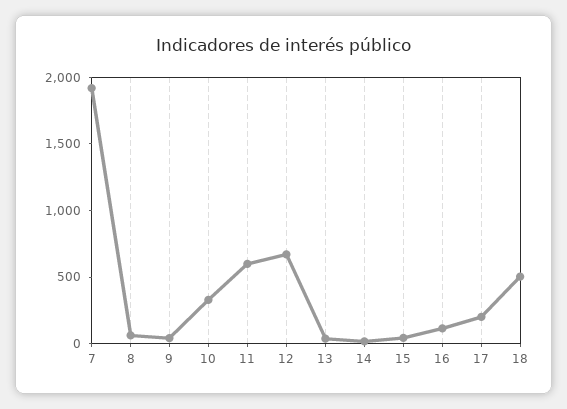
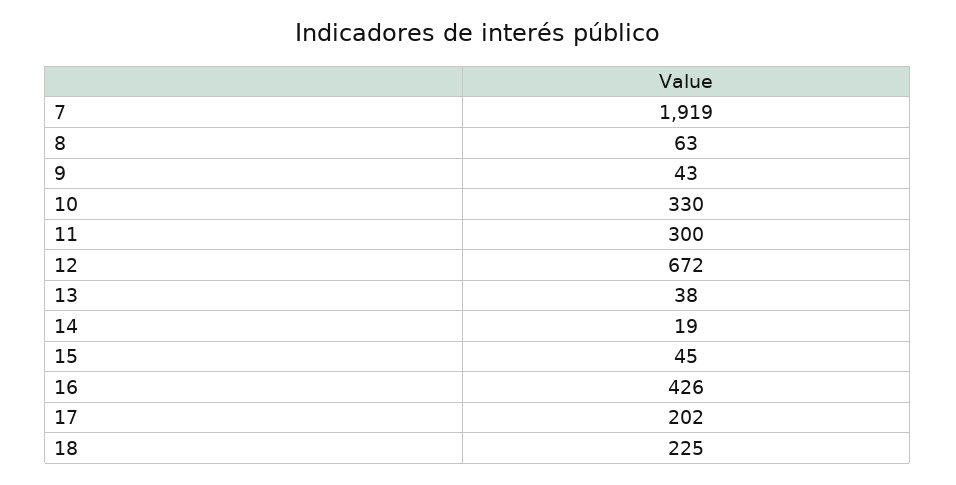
11: 600 -> 300
16: 100 -> 426
18: 500 -> 225

